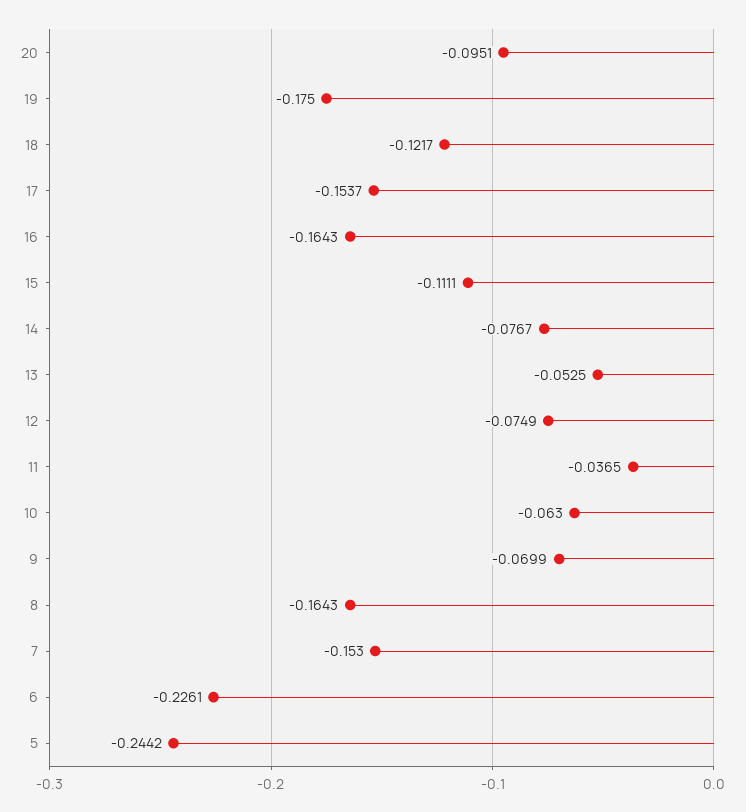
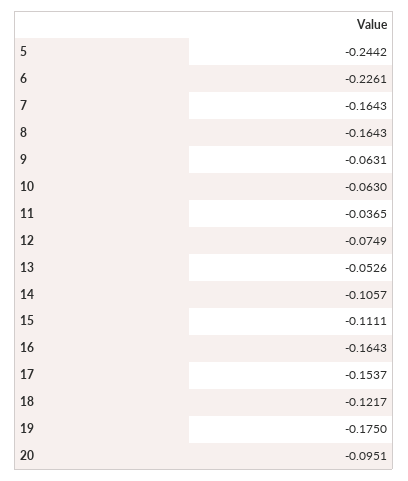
14: -0.0767 -> -0.1057
13: -0.0525 -> -0.0526
9: -0.0699 -> -0.0631
7: -0.153 -> -0.1643

